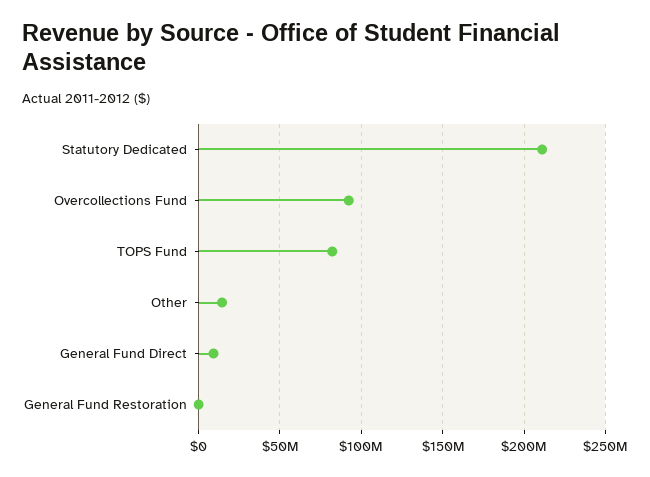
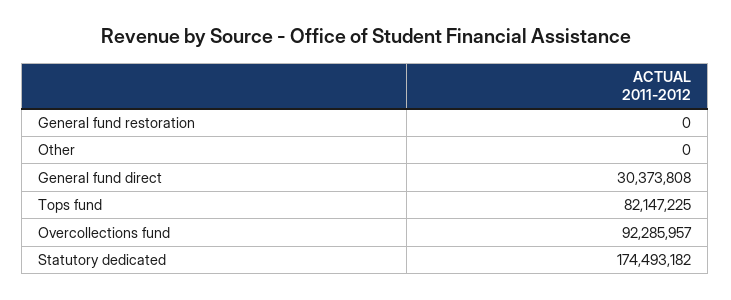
Statutory Dedicated: 210000000 -> 174493182
Other: 15000000 -> 0
General Fund Direct: 10000000 -> 30373808

